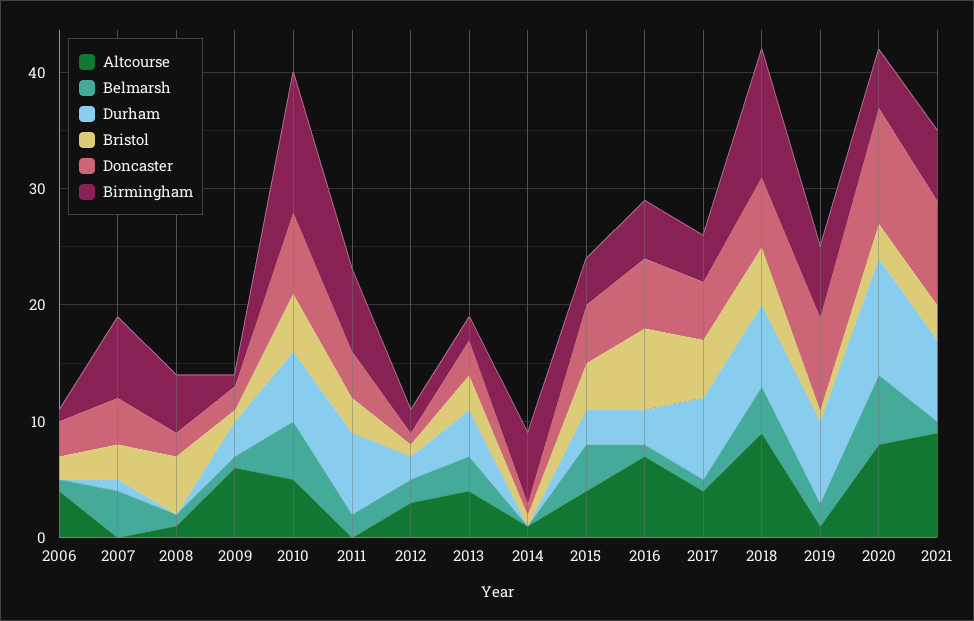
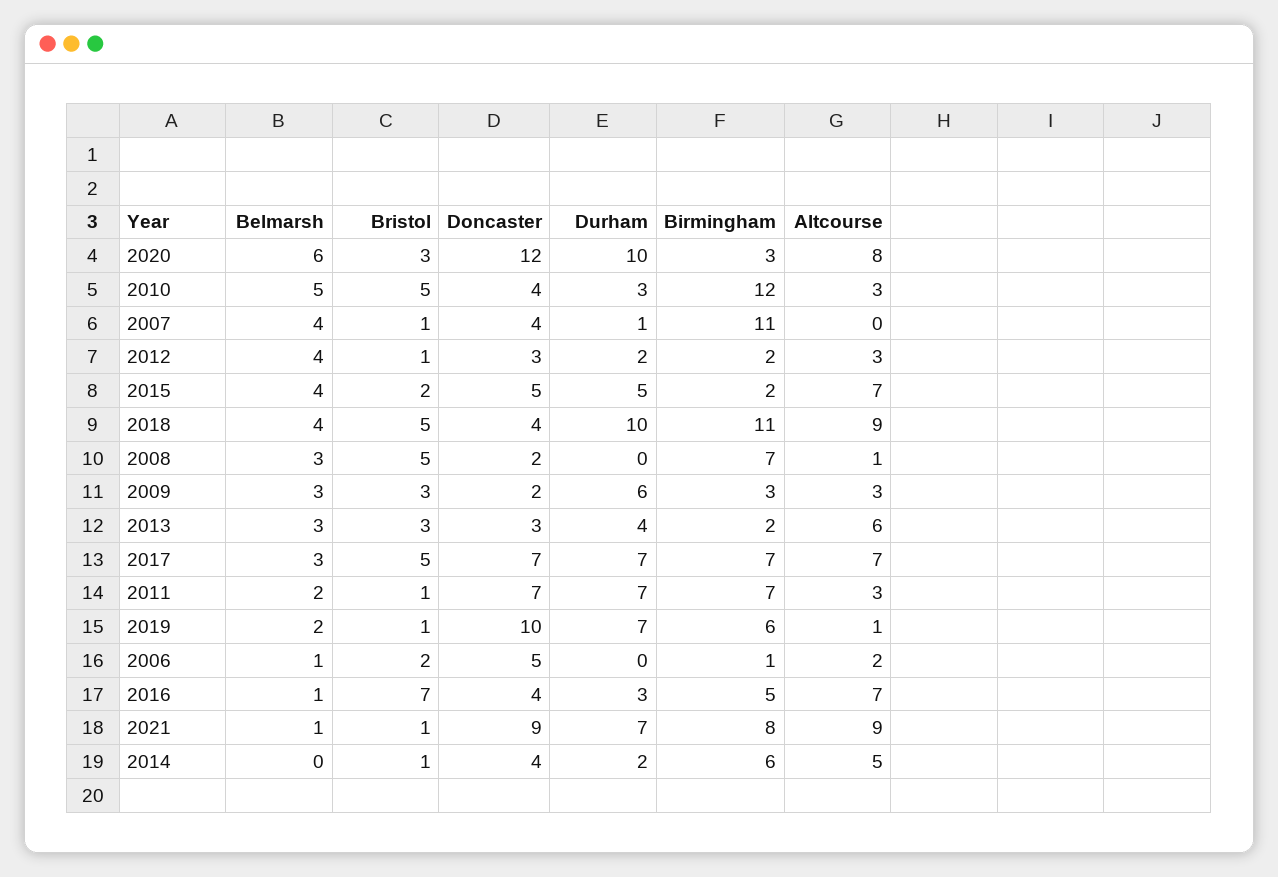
Altcourse, 2006: 4 -> 2
Doncaster, 2006: 3 -> 5
Bristol, 2007: 3 -> 1
Birmingham, 2007: 7 -> 11
Belmarsh, 2008: 1 -> 3
Birmingham, 2008: 5 -> 7
Altcourse, 2009: 6 -> 3
Belmarsh, 2009: 1 -> 3
Durham, 2009: 3 -> 6
Bristol, 2009: 1 -> 3
Birmingham, 2009: 1 -> 3
Altcourse, 2010: 5 -> 3
Durham, 2010: 6 -> 3
Doncaster, 2010: 7 -> 4
Altcourse, 2011: 0 -> 3
Bristol, 2011: 3 -> 1
Doncaster, 2011: 4 -> 7
Belmarsh, 2012: 2 -> 4
Doncaster, 2012: 1 -> 3
Altcourse, 2013: 4 -> 6
Altcourse, 2014: 1 -> 5
Durham, 2014: 0 -> 2
Doncaster, 2014: 1 -> 4
Altcourse, 2015: 4 -> 7
Durham, 2015: 3 -> 5
Bristol, 2015: 4 -> 2
Birmingham, 2015: 4 -> 2
Doncaster, 2016: 6 -> 4
Altcourse, 2017: 4 -> 7
Belmarsh, 2017: 1 -> 3
Doncaster, 2017: 5 -> 7
Birmingham, 2017: 4 -> 7
Durham, 2018: 7 -> 10
Doncaster, 2018: 6 -> 4
Doncaster, 2019: 8 -> 10
Doncaster, 2020: 10 -> 12
Birmingham, 2020: 5 -> 3
Bristol, 2021: 3 -> 1
Birmingham, 2021: 6 -> 8

